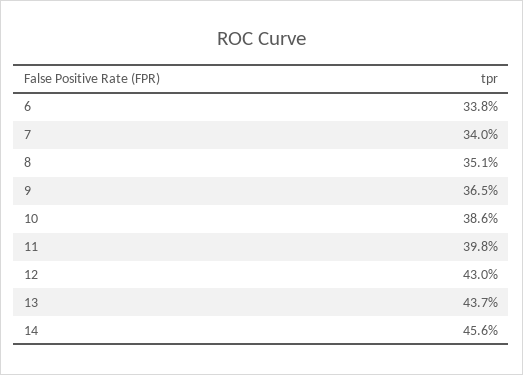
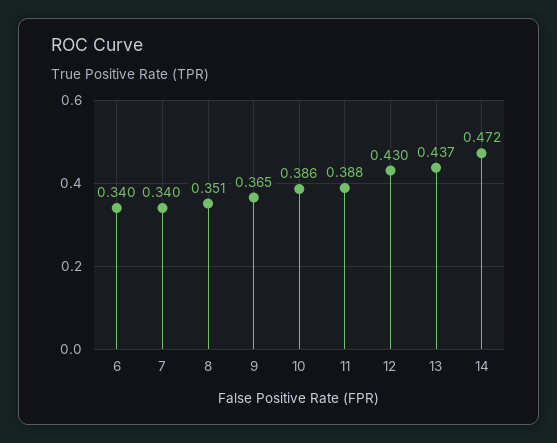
6: 0.338 -> 0.34
11: 0.398 -> 0.388
14: 0.456 -> 0.472

